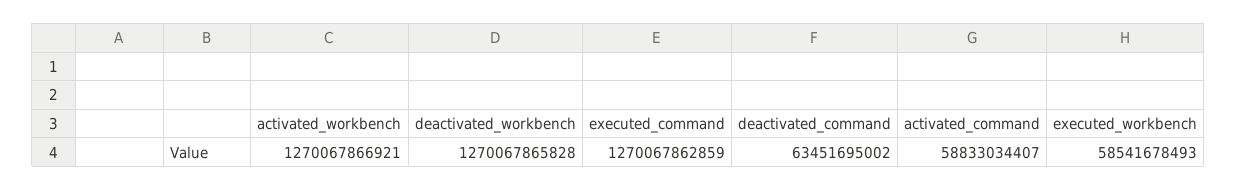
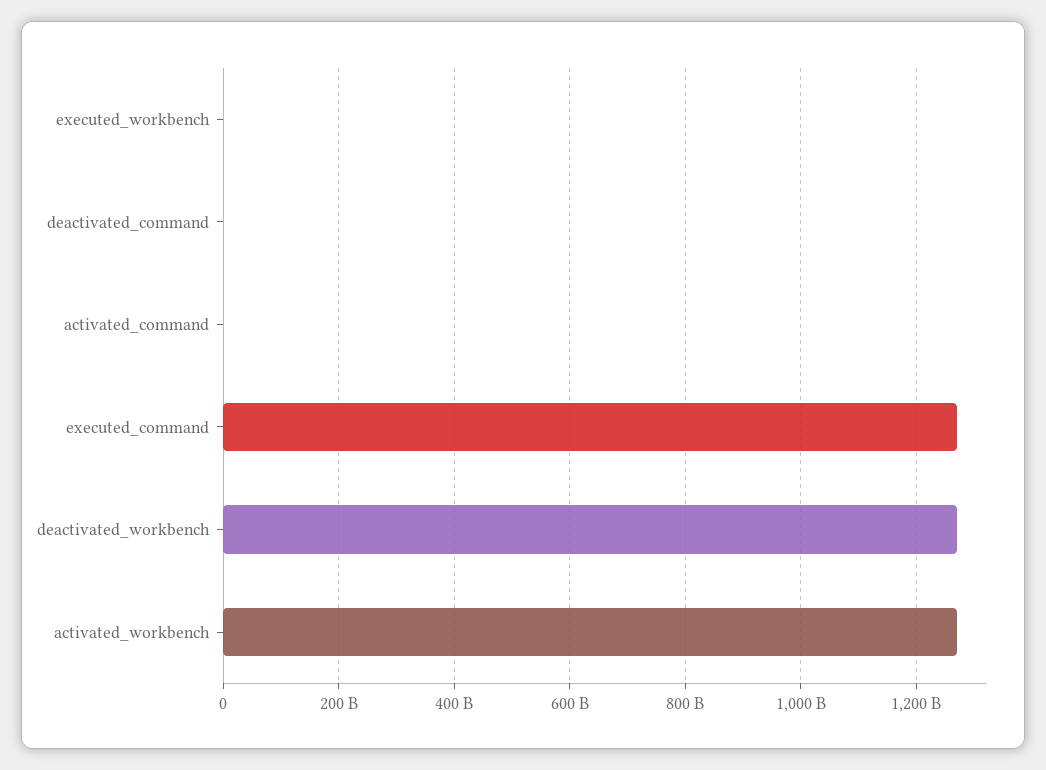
deactivated_command: 63451695002 -> 0
activated_command: 58833034407 -> 0
executed_workbench: 58541678493 -> 0

